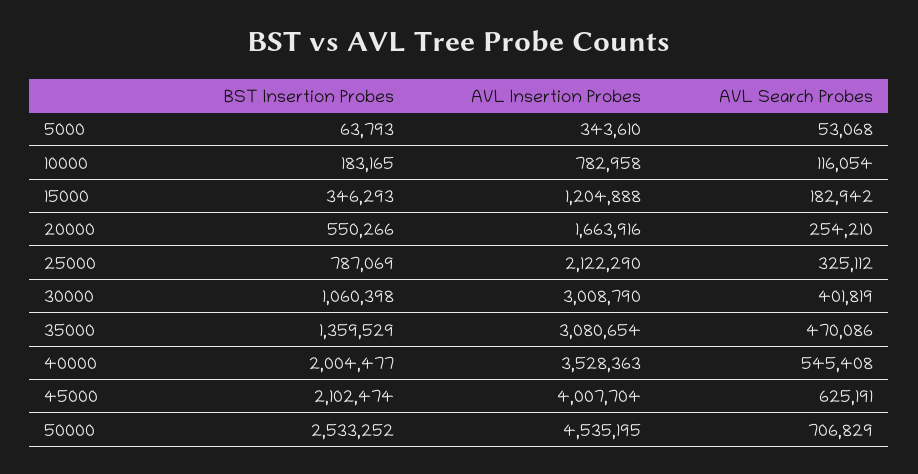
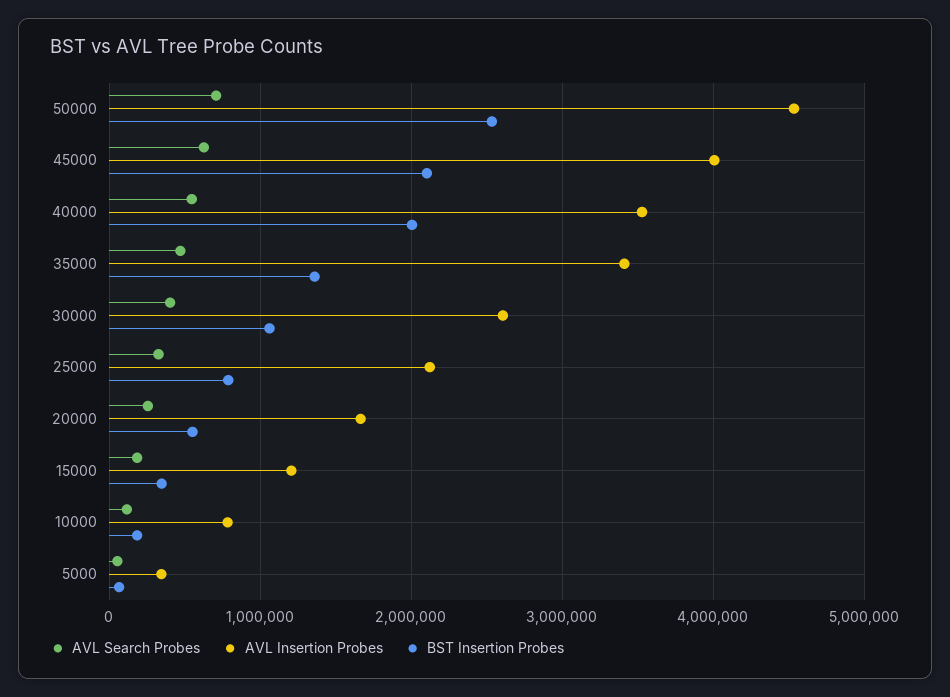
AVL Insertion Probes, 30000: 3008790 -> 2600000
AVL Insertion Probes, 35000: 3080654 -> 3400000

